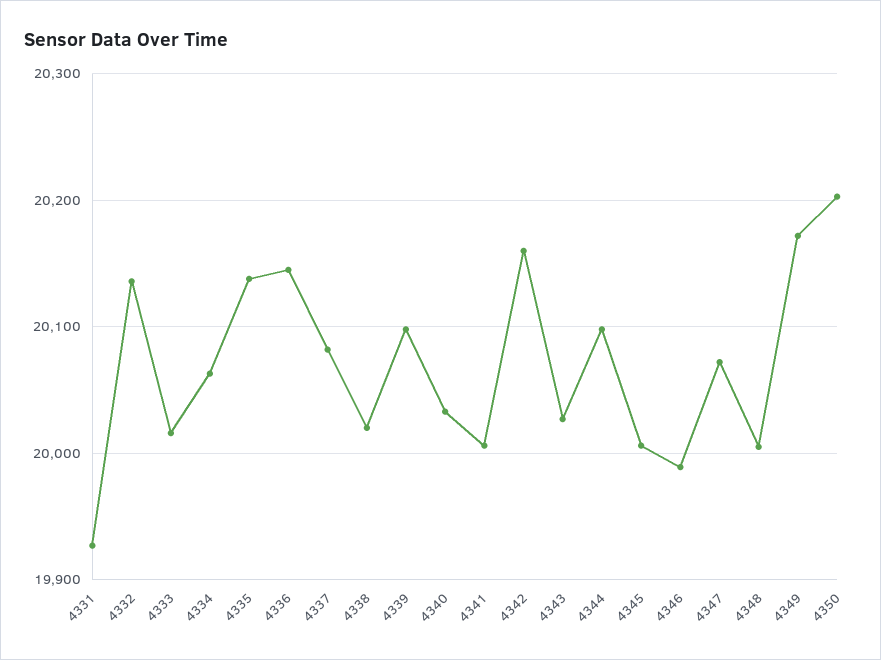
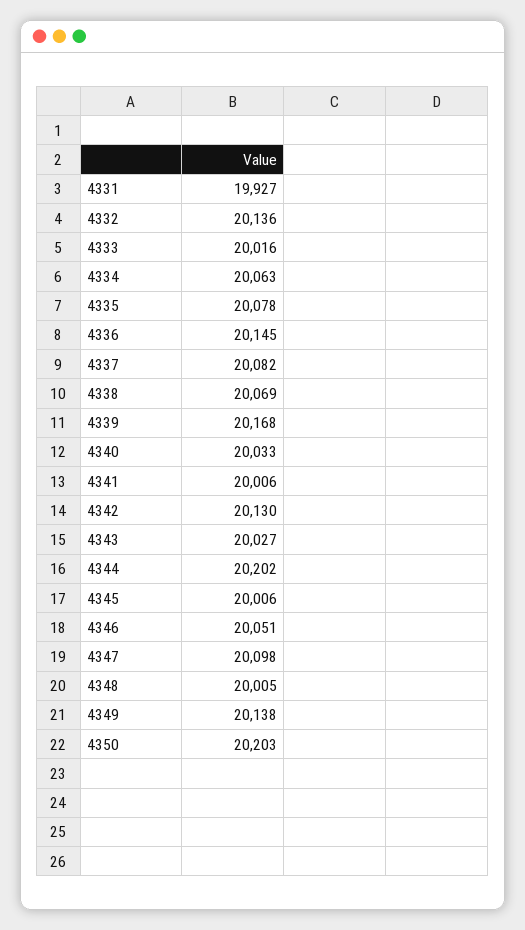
4335: 20140 -> 20078
4338: 20020 -> 20069
4339: 20100 -> 20168
4342: 20160 -> 20130
4344: 20100 -> 20202
4346: 19990 -> 20051
4347: 20070 -> 20098
4349: 20170 -> 20138

